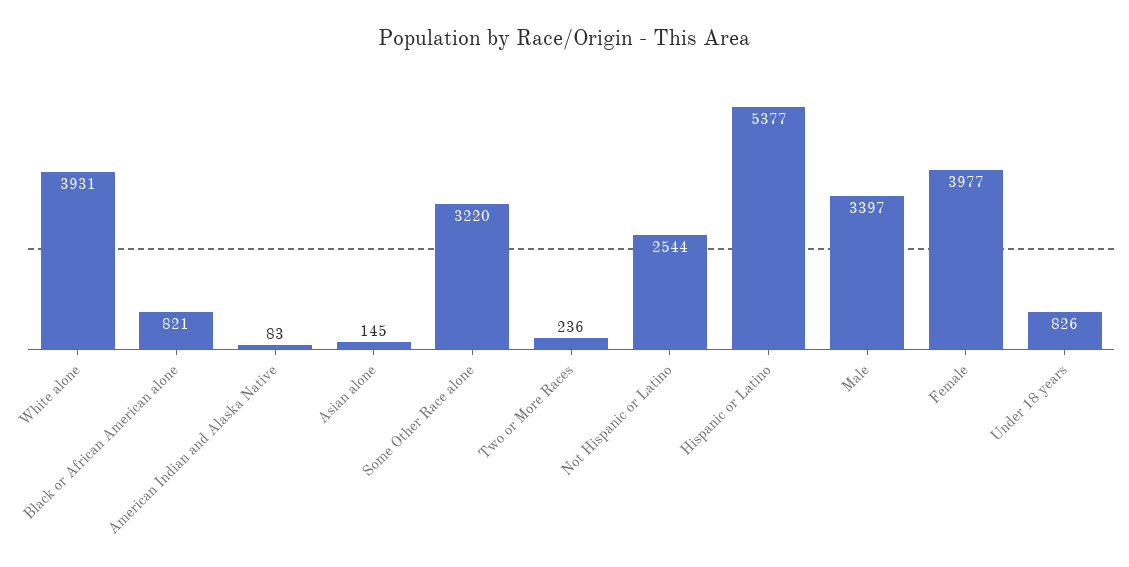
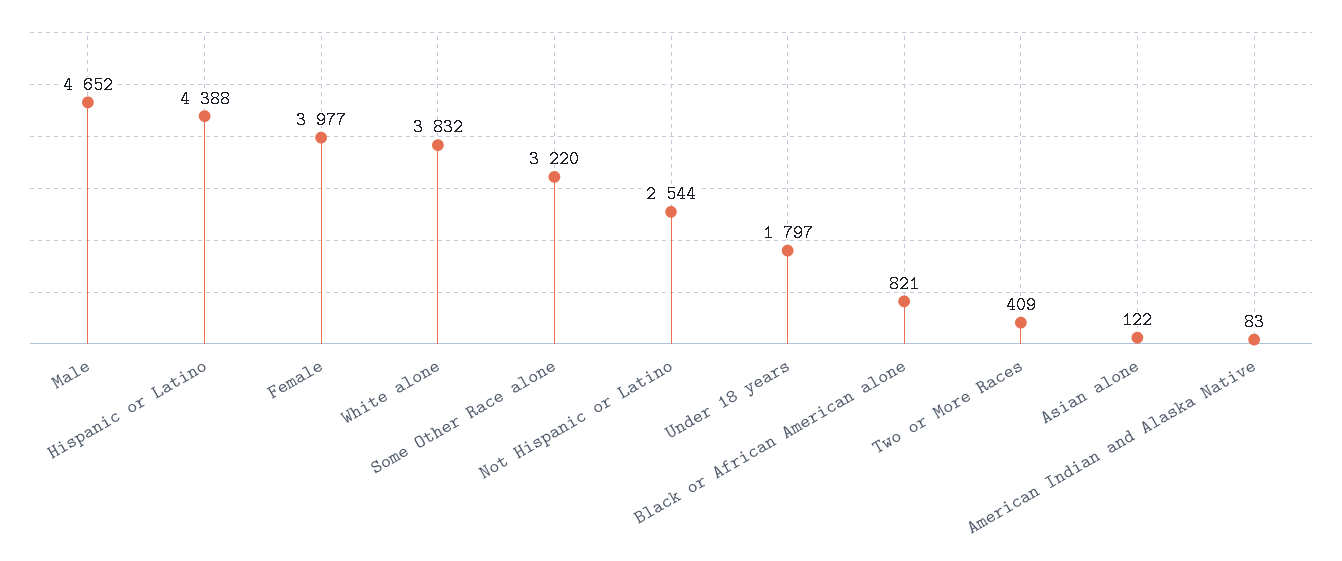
White alone: 3931 -> 3832
Asian alone: 145 -> 122
Two or More Races: 236 -> 409
Hispanic or Latino: 5377 -> 4388
Male: 3397 -> 4652
Under 18 years: 826 -> 1797

